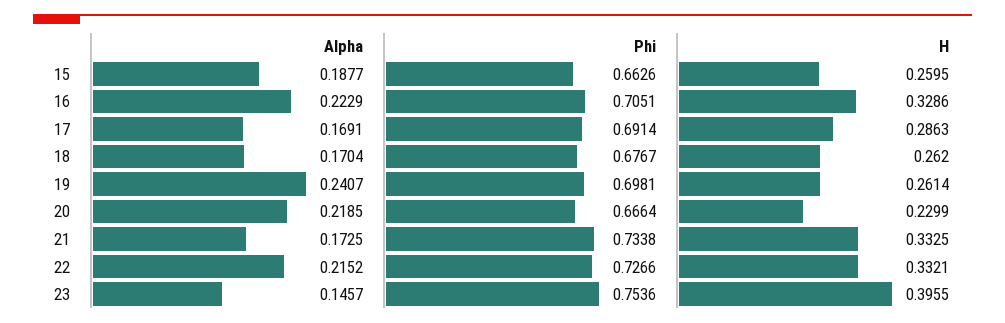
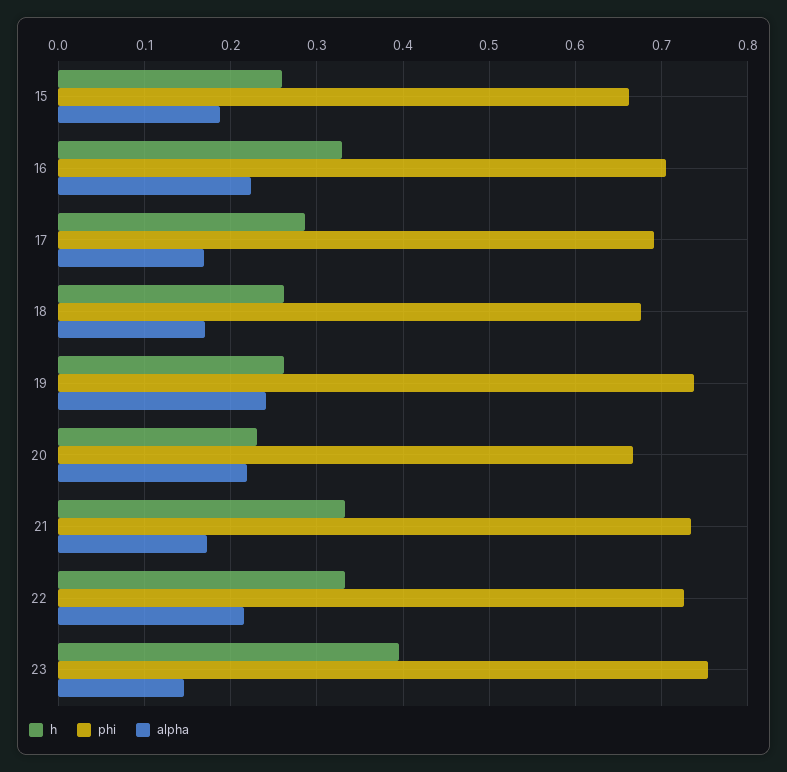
Phi, 19: 0.6981 -> 0.74

